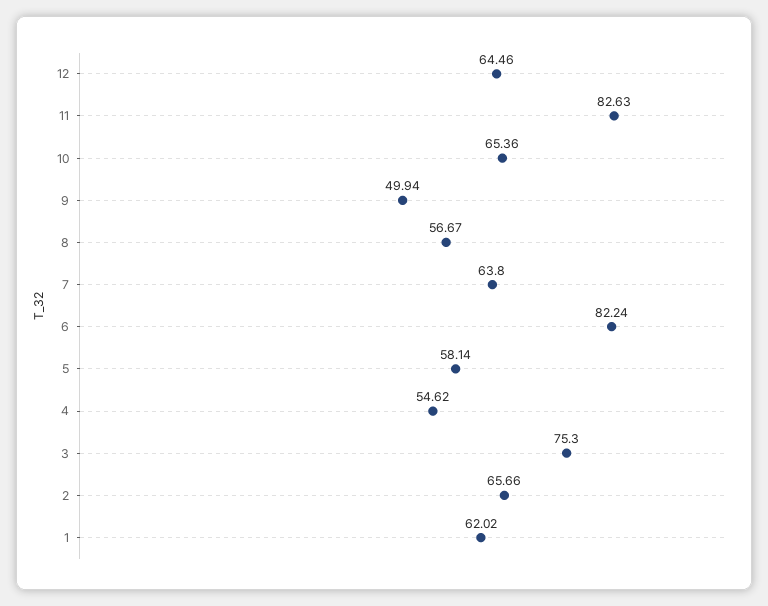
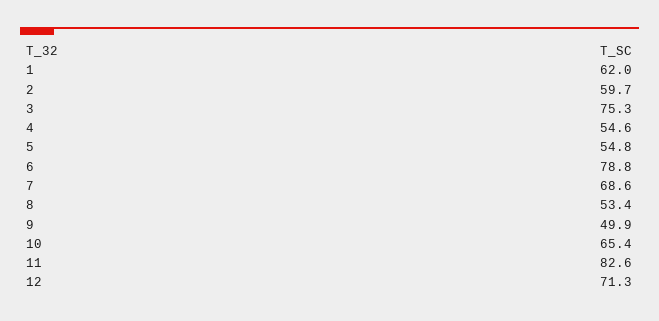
12: 64.46 -> 71.3
8: 56.67 -> 53.4
7: 63.8 -> 68.6
6: 82.24 -> 78.8
5: 58.14 -> 54.8
2: 65.66 -> 59.7

